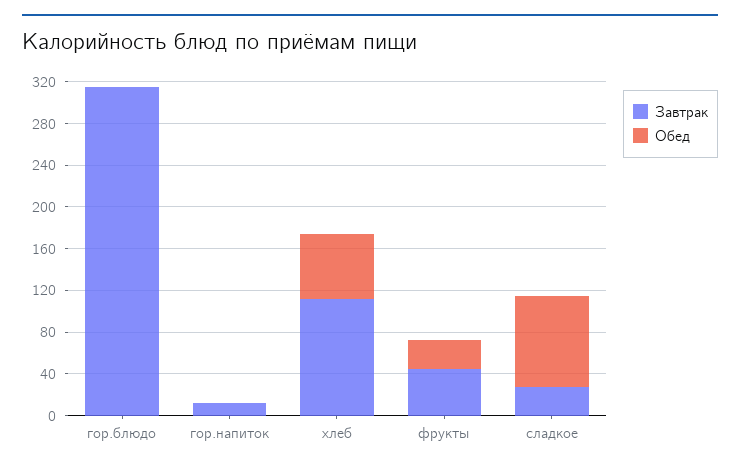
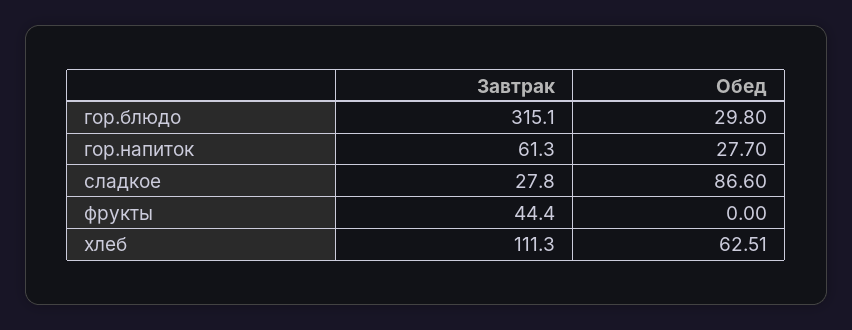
Обед, гор.блюдо: 0 -> 29.8
Завтрак, гор.напиток: 10 -> 61.3
Обед, гор.напиток: 0 -> 27.7
Обед, фрукты: 30 -> 0

